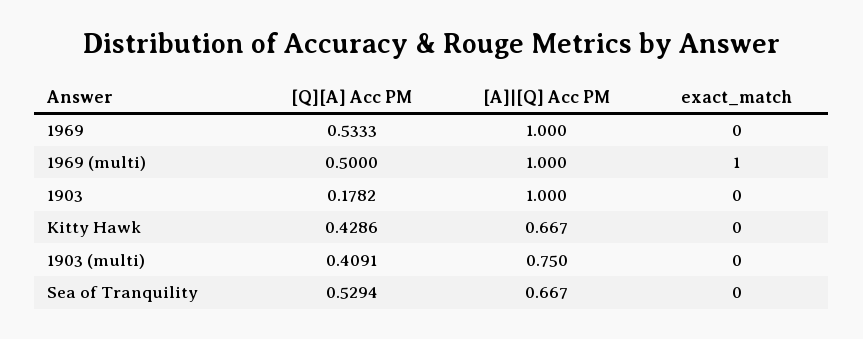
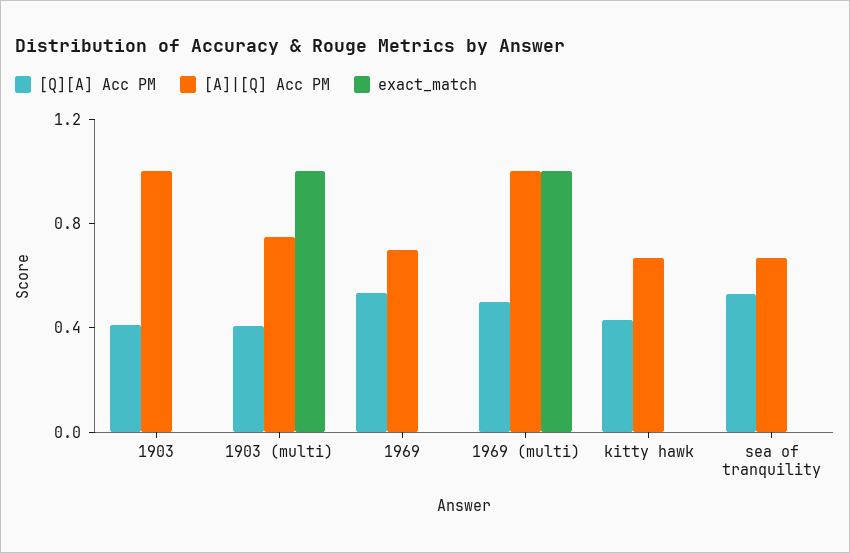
[A]|[Q] Acc PM, 1969: 1 -> 0.7
[Q][A] Acc PM, 1903: 0.1782 -> 0.4
exact_match, 1903 (multi): 0 -> 1

